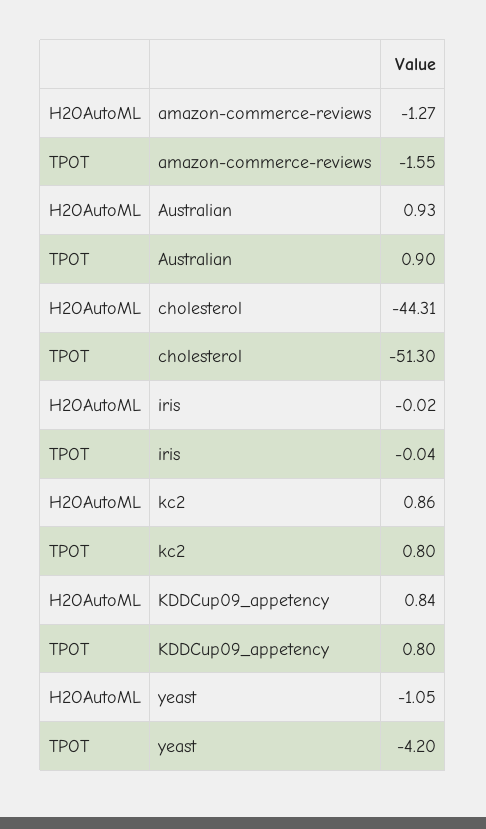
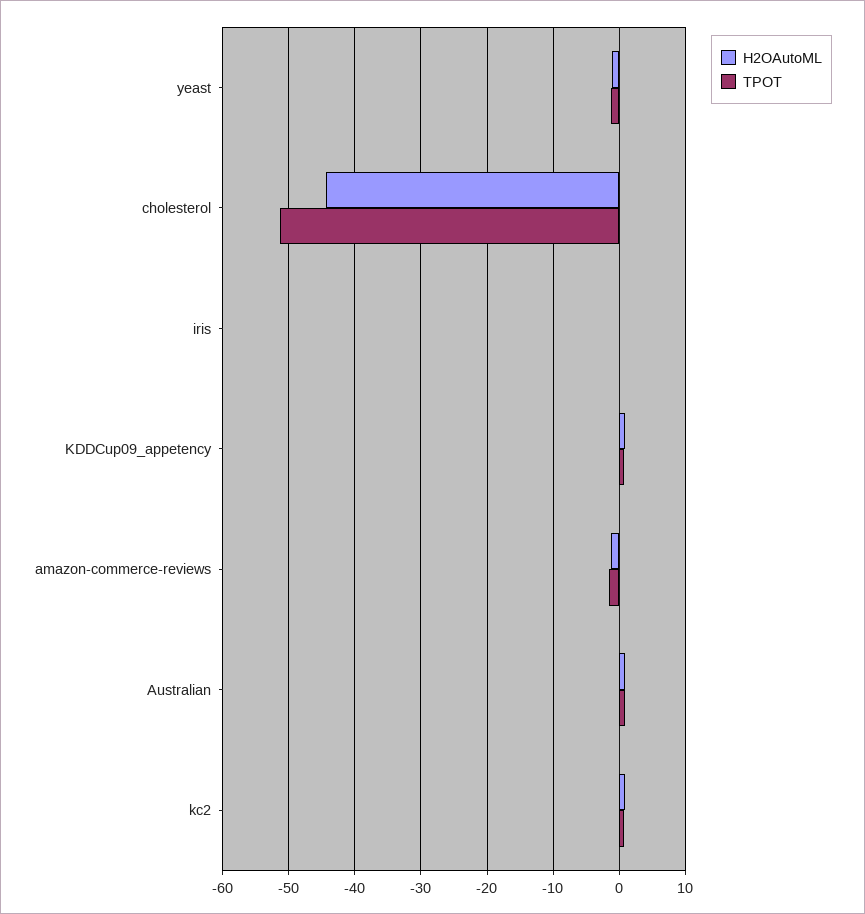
TPOT, yeast: -4.2 -> -1

